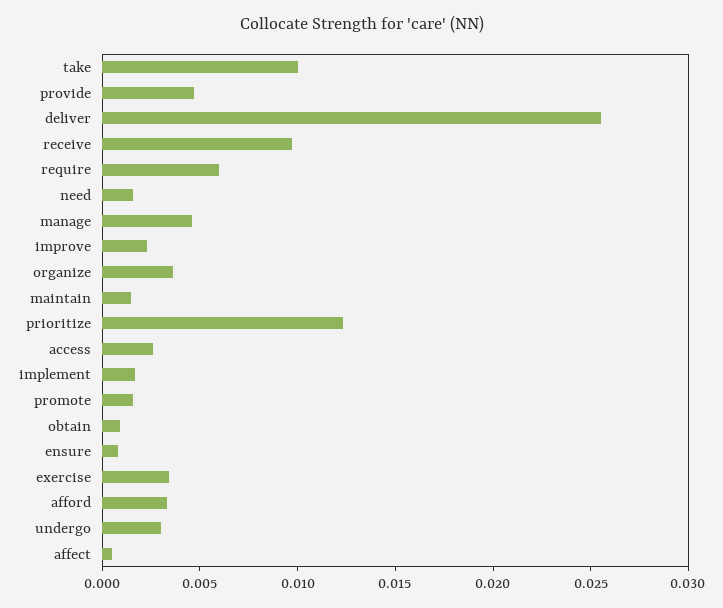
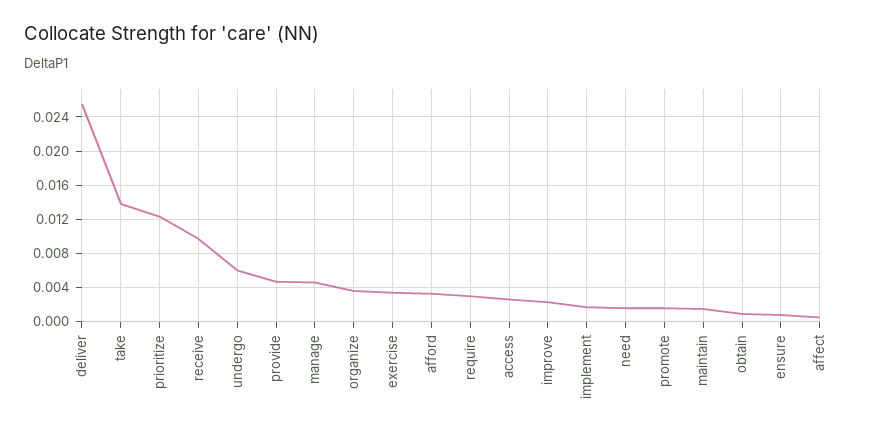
take: 0.01 -> 0.014
require: 0.006 -> 0.003
undergo: 0.003 -> 0.006

